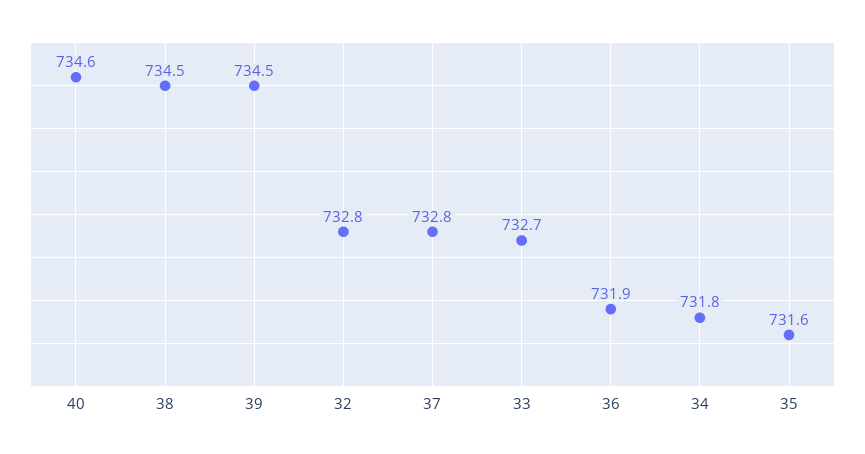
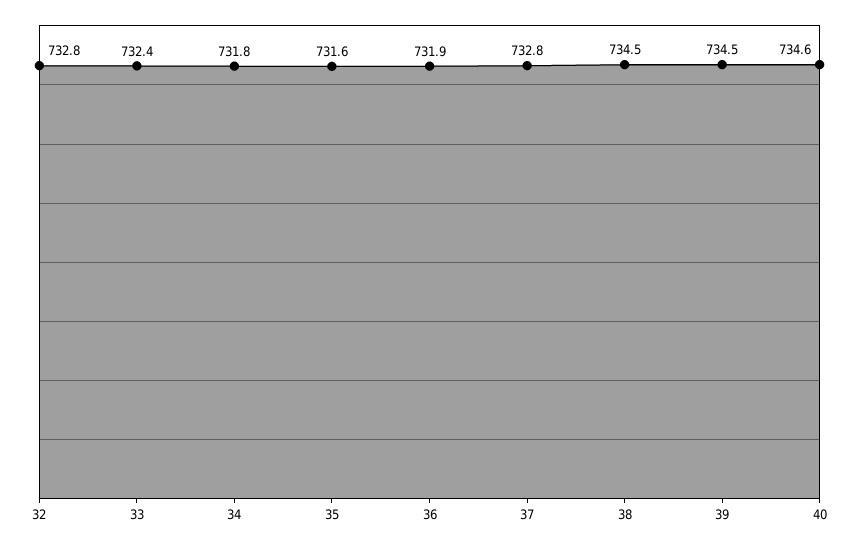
33: 732.7 -> 732.4

